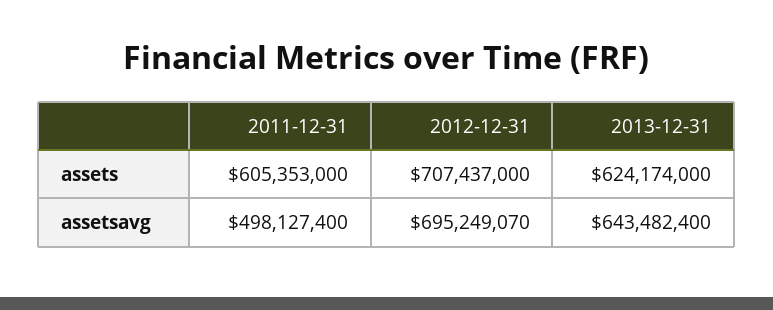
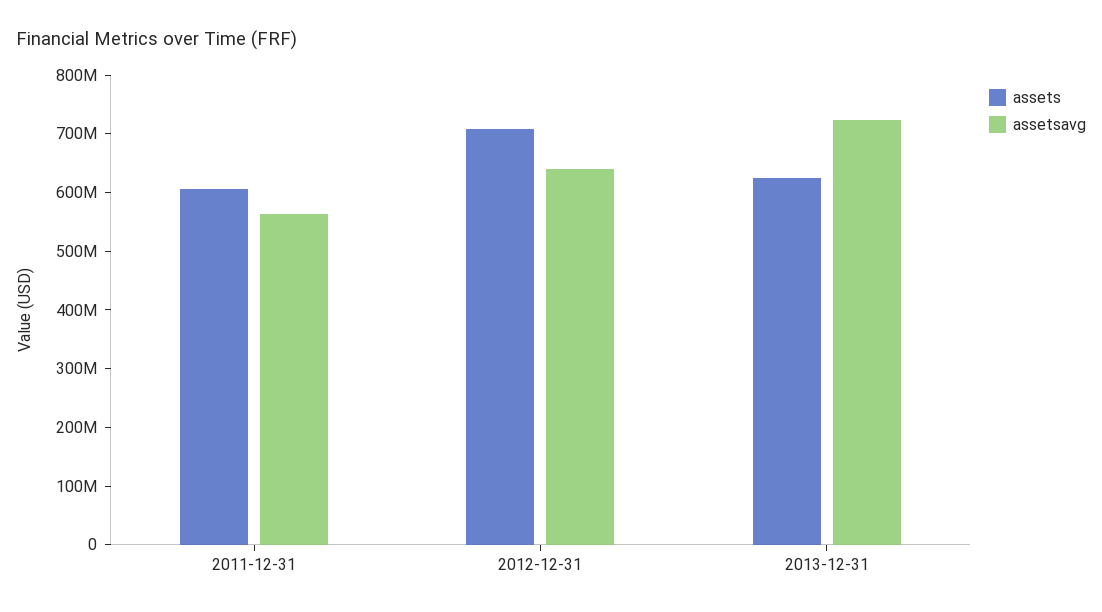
assetsavg, 2011-12-31: 498127400 -> 560000000
assetsavg, 2012-12-31: 695249070 -> 640000000
assetsavg, 2013-12-31: 643482400 -> 720000000

